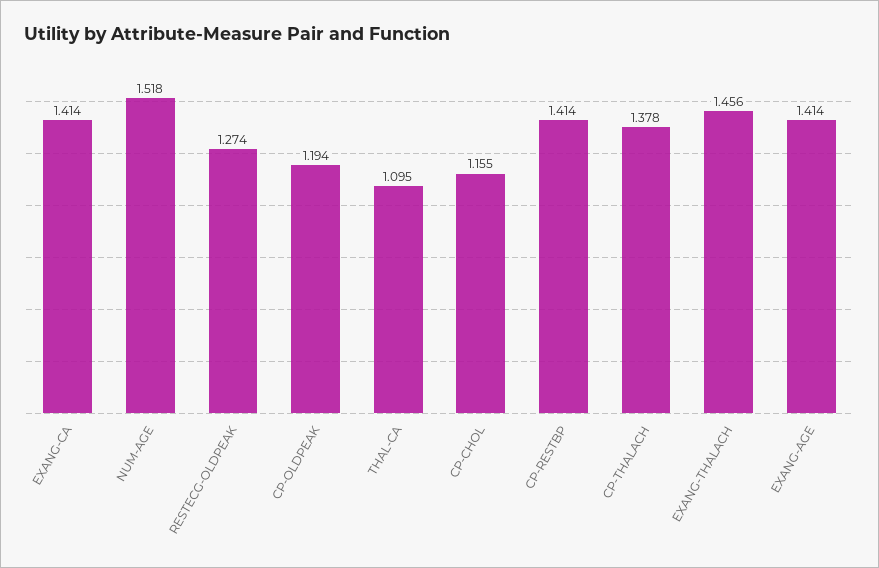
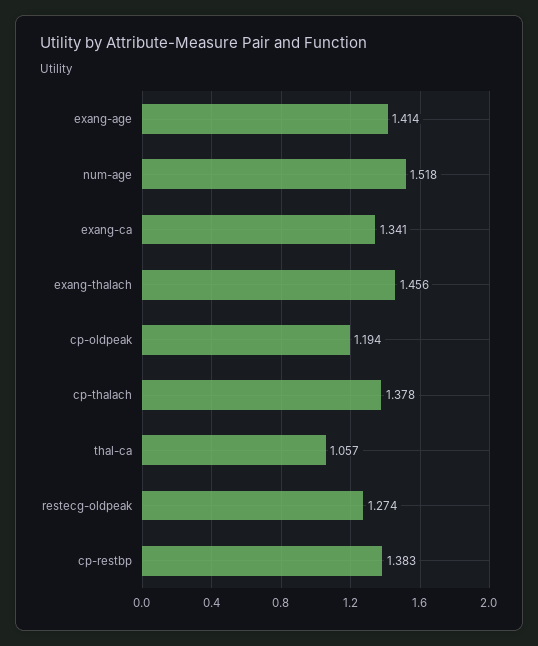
EXANG-CA: 1.414 -> 1.341
THAL-CA: 1.095 -> 1.057
CP-CHOL: 1.155 -> none
CP-RESTBP: 1.414 -> 1.383

